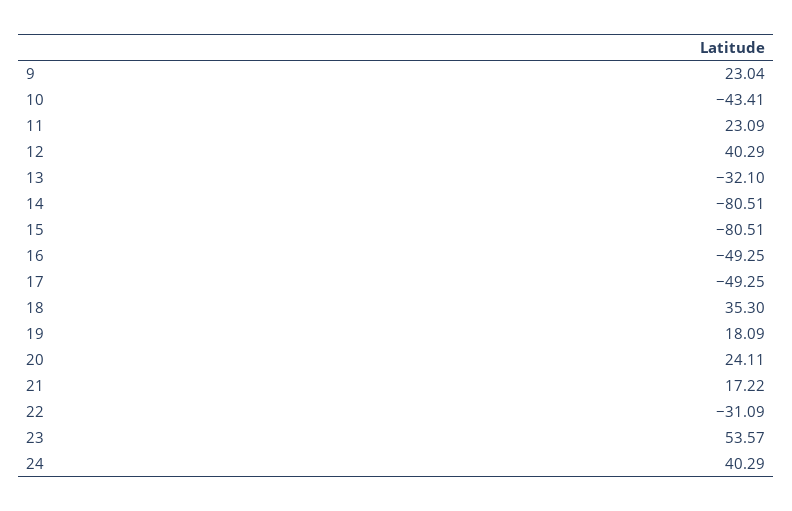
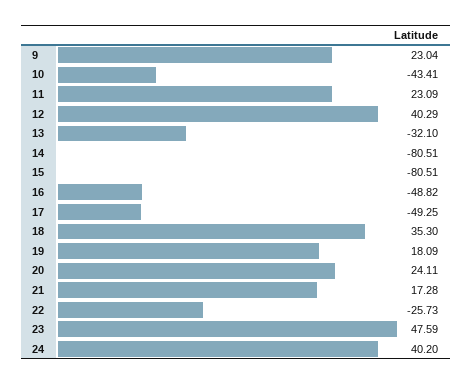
16: -49.25 -> -48.82
21: 17.22 -> 17.28
22: -31.09 -> -25.73
23: 53.57 -> 47.59
24: 40.29 -> 40.2

